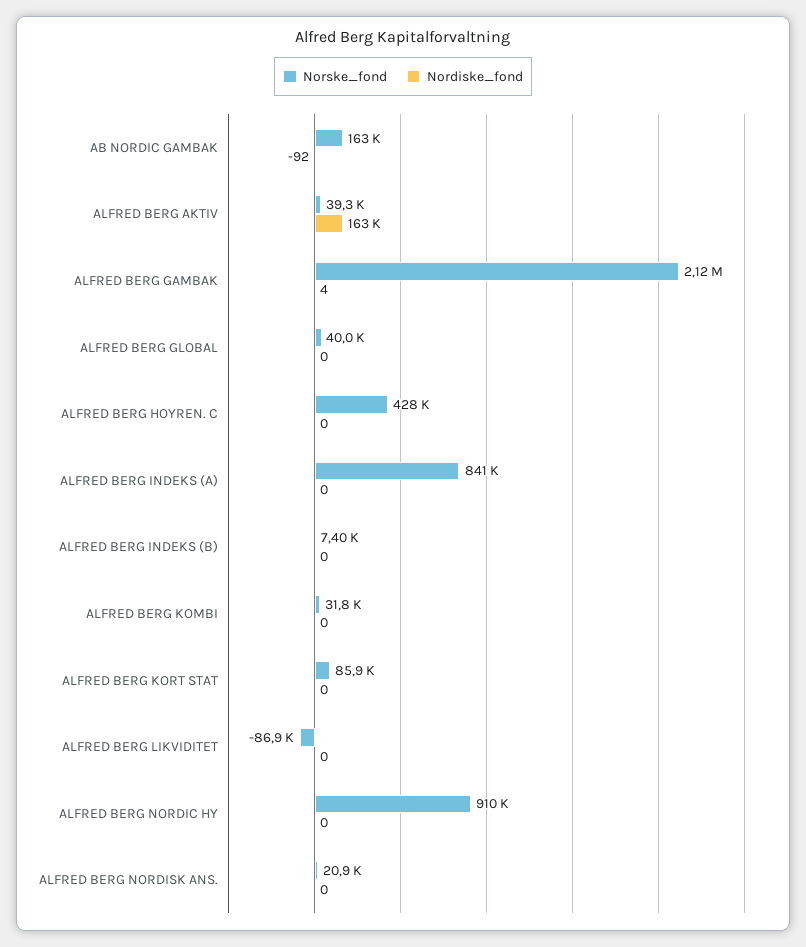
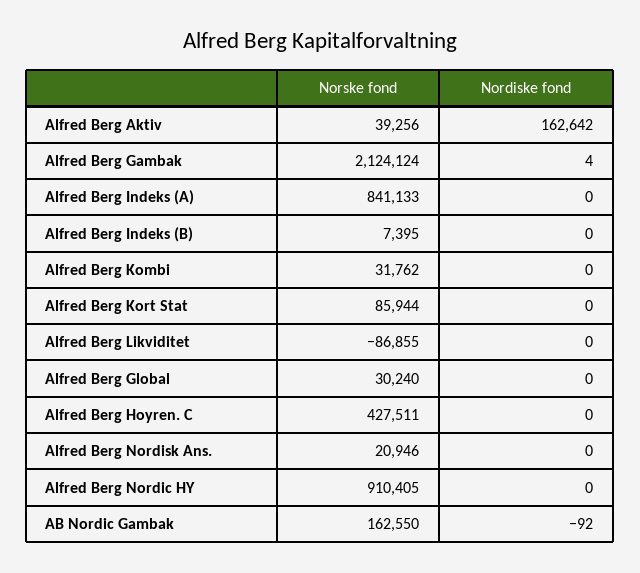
Norske_fond, ALFRED BERG GLOBAL: 40000 -> 30240

